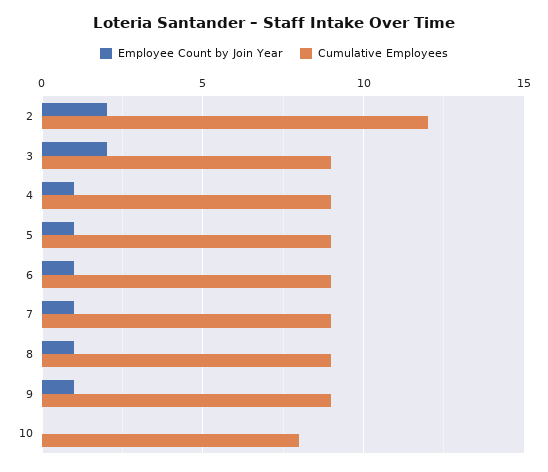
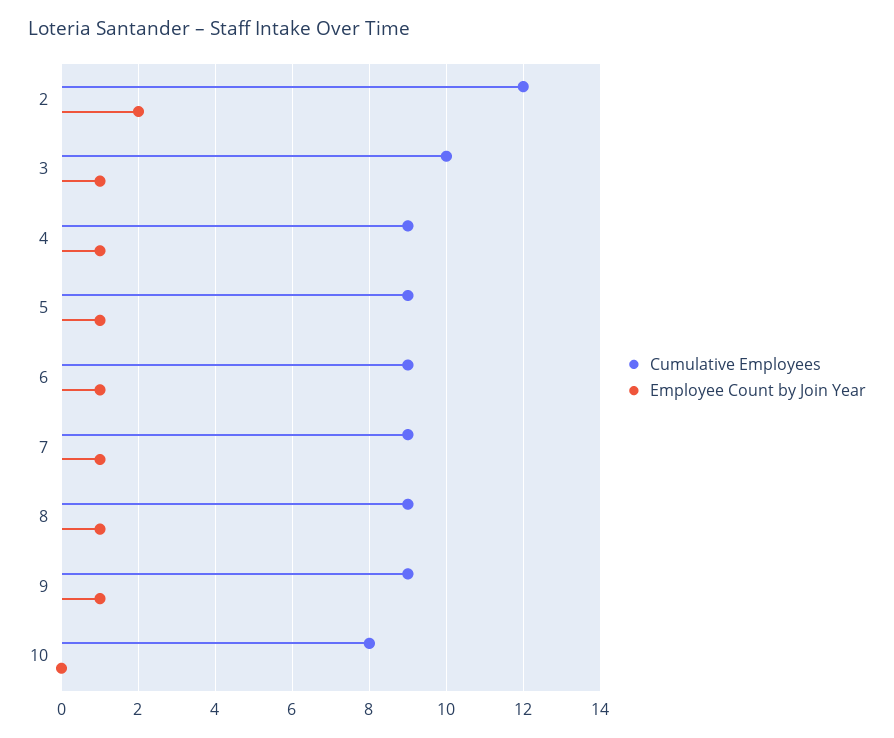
Employee Count by Join Year, 3: 2 -> 1
Cumulative Employees, 3: 9 -> 10

